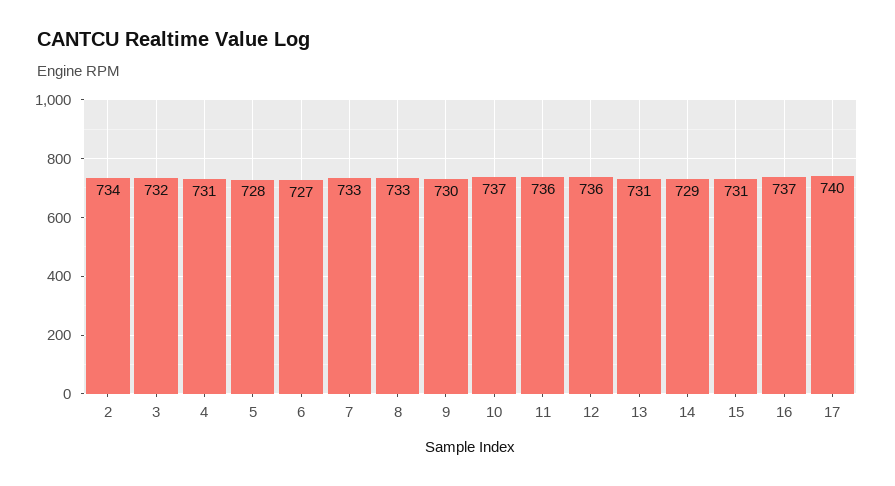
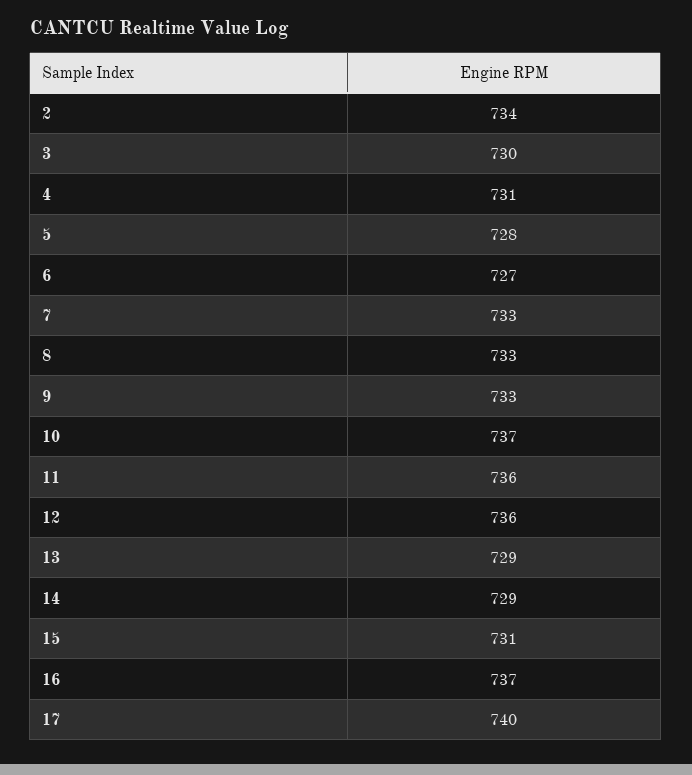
3: 732 -> 730
9: 730 -> 733
13: 731 -> 729

